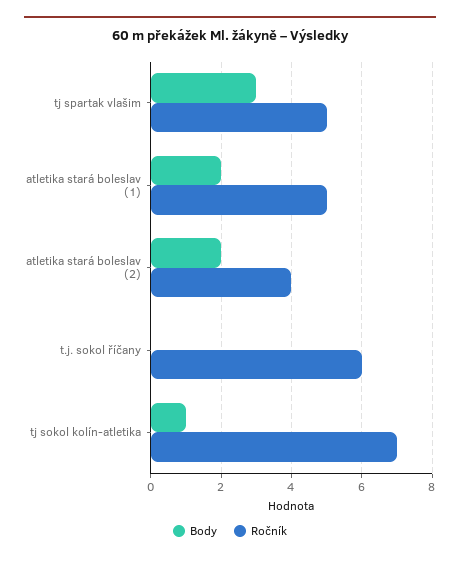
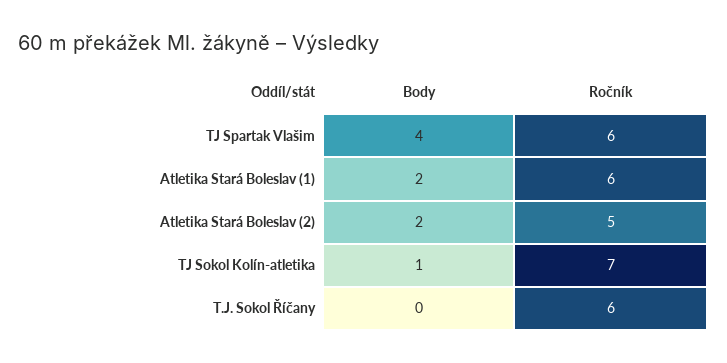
Body, tj spartak vlašim: 3 -> 4
Ročník, tj spartak vlašim: 5 -> 6
Ročník, atletika stará boleslav (1): 5 -> 6
Ročník, atletika stará boleslav (2): 4 -> 5

